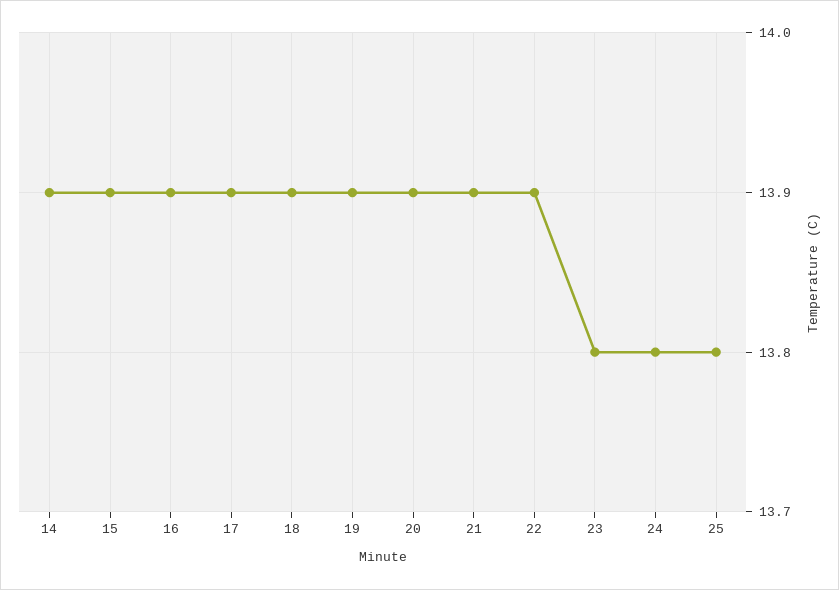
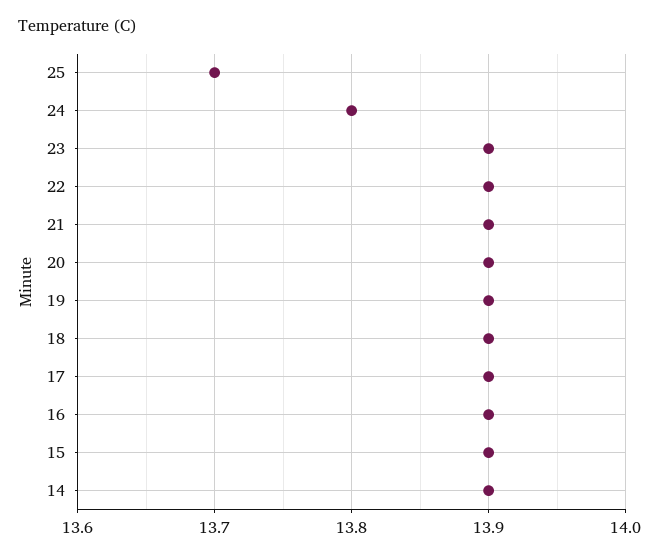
23: 13.8 -> 13.9
25: 13.8 -> 13.7

